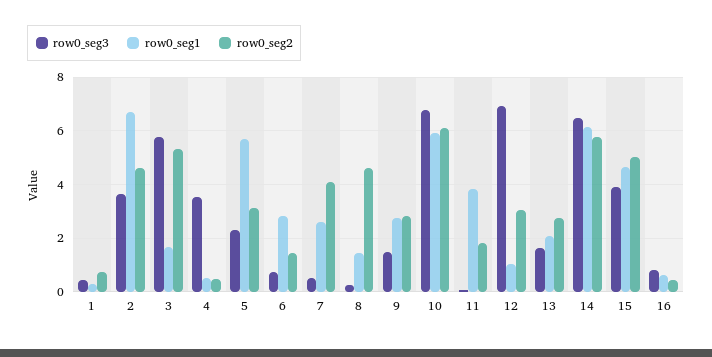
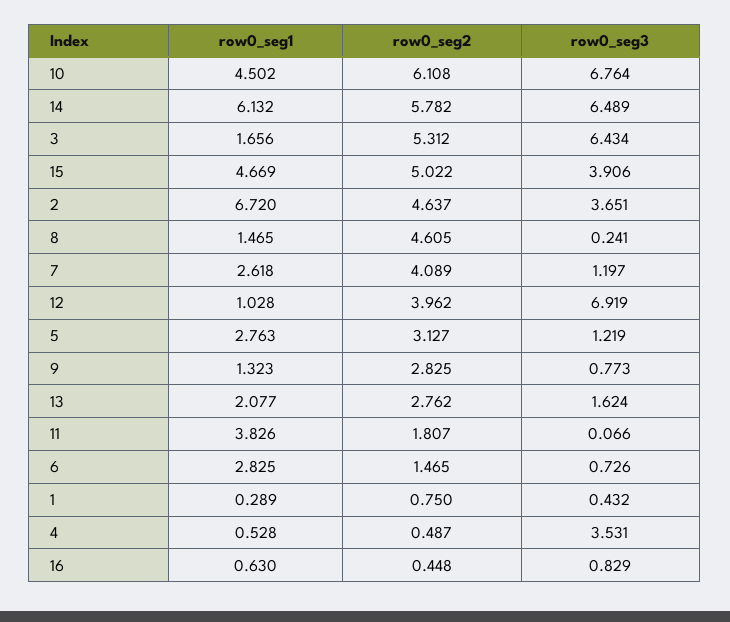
row0_seg3, 3: 5.75 -> 6.434
row0_seg3, 5: 2.25 -> 1.219
row0_seg1, 5: 5.75 -> 2.763
row0_seg3, 7: 0.5 -> 1.197
row0_seg3, 9: 1.5 -> 0.773
row0_seg1, 9: 2.75 -> 1.323
row0_seg1, 10: 6 -> 4.502
row0_seg2, 12: 3 -> 3.962

